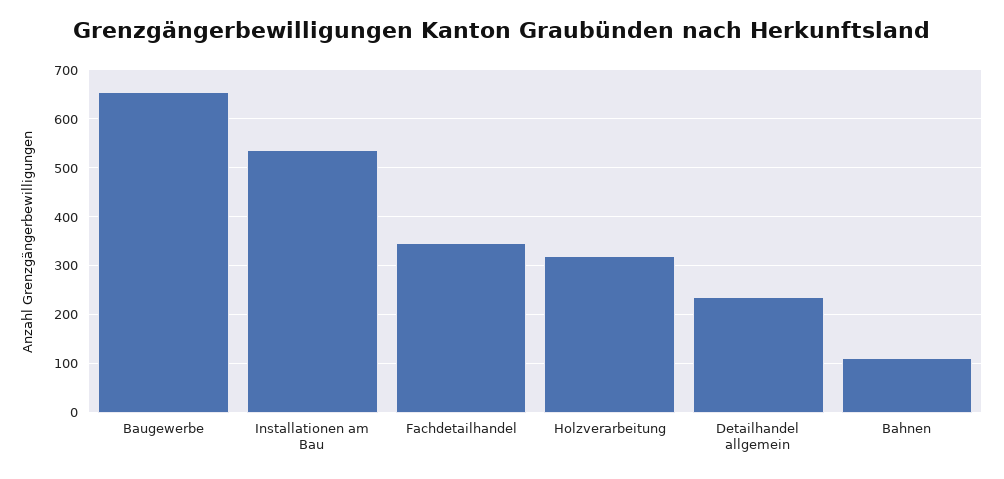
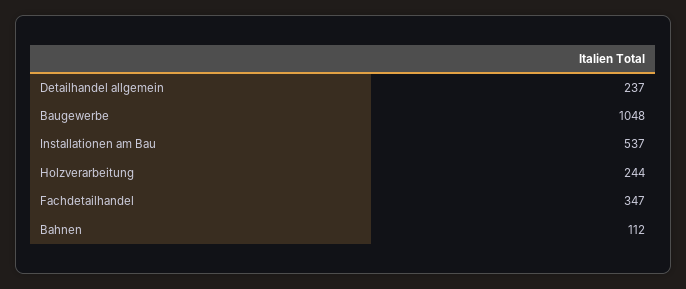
Baugewerbe: 660 -> 1048
Holzverarbeitung: 320 -> 244

